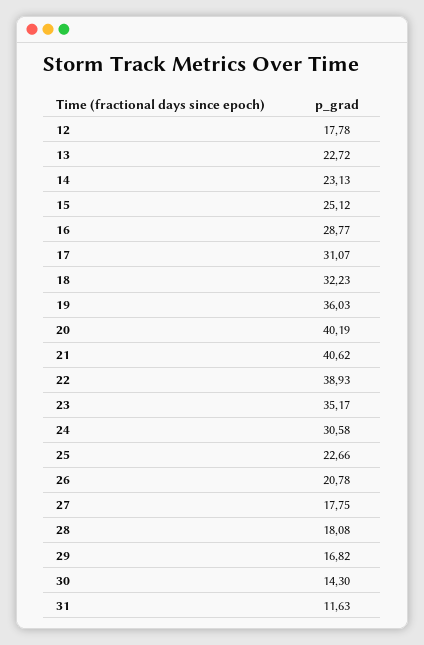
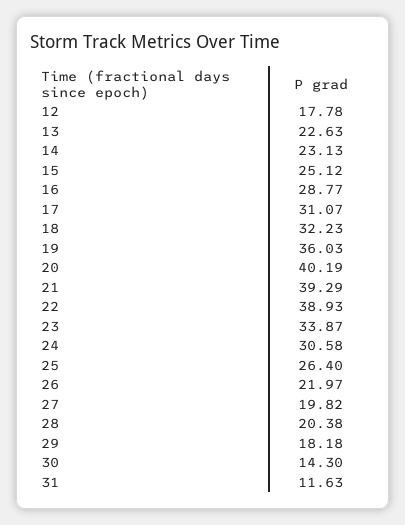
13: 22.72 -> 22.63
21: 40.62 -> 39.29
23: 35.17 -> 33.87
25: 22.66 -> 26.4
26: 20.78 -> 21.97
27: 17.75 -> 19.82
28: 18.08 -> 20.38
29: 16.82 -> 18.18

